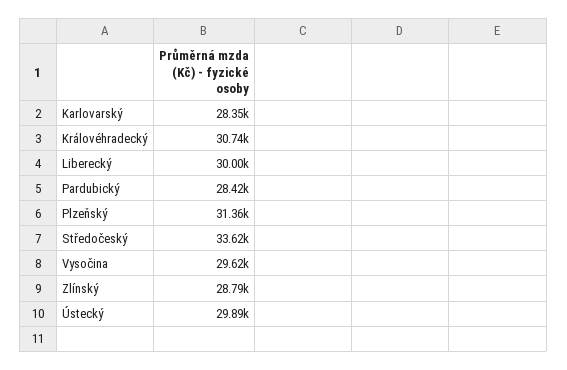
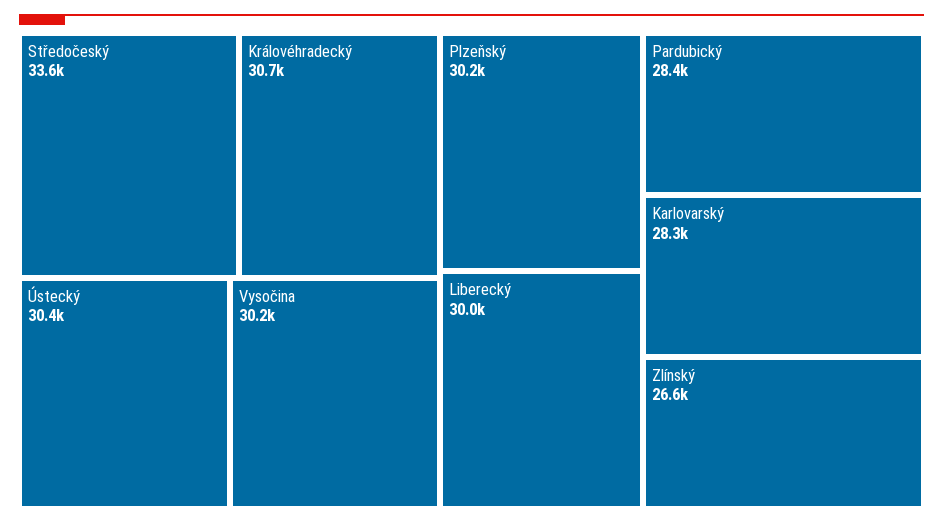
Plzeňský: 31360 -> 30200
Vysočina: 29620 -> 30200
Zlínský: 28790 -> 26600
Ústecký: 29890 -> 30400

